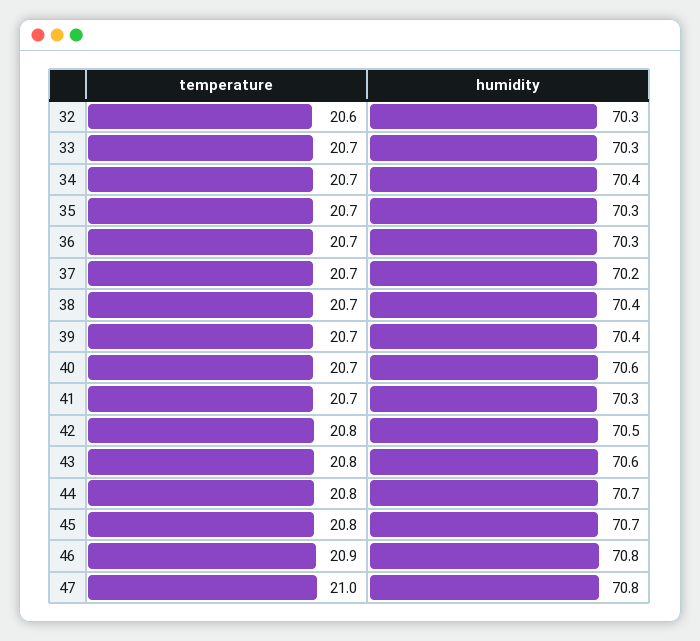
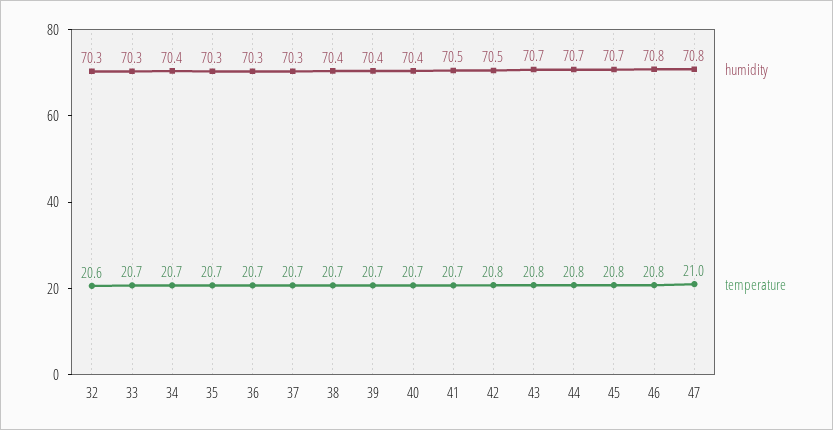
humidity, 37: 70.2 -> 70.3
humidity, 40: 70.6 -> 70.4
humidity, 41: 70.3 -> 70.5
humidity, 43: 70.6 -> 70.7
temperature, 46: 20.9 -> 20.8

